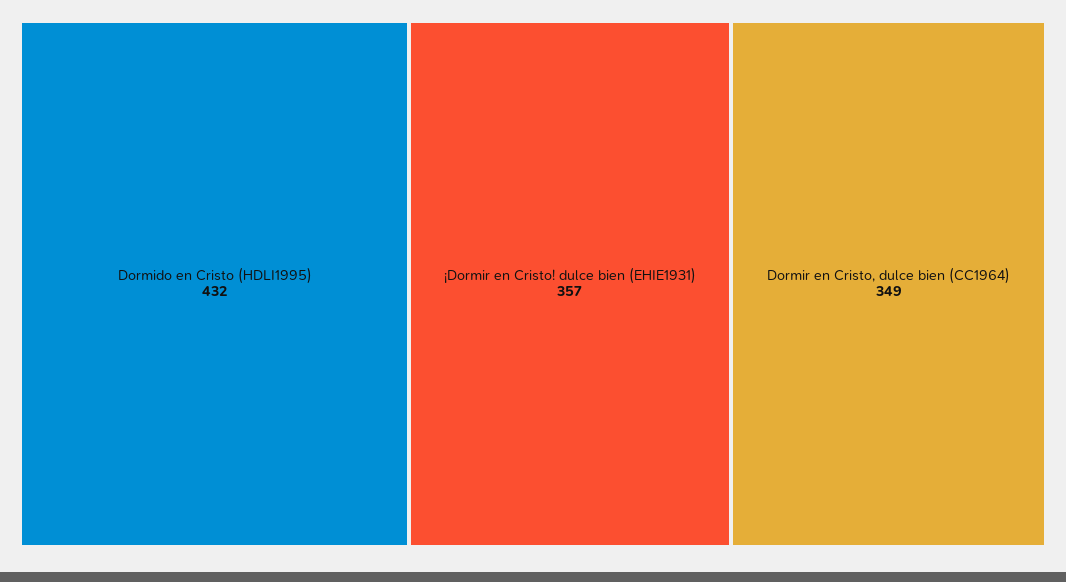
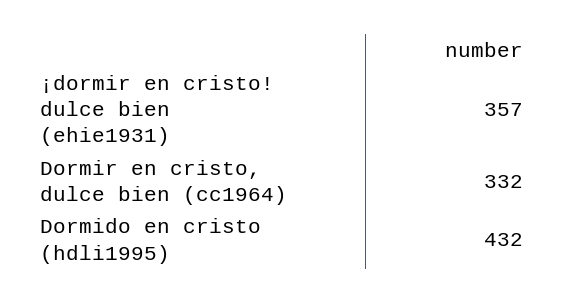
Dormir en Cristo, dulce bien (CC1964): 349 -> 332

